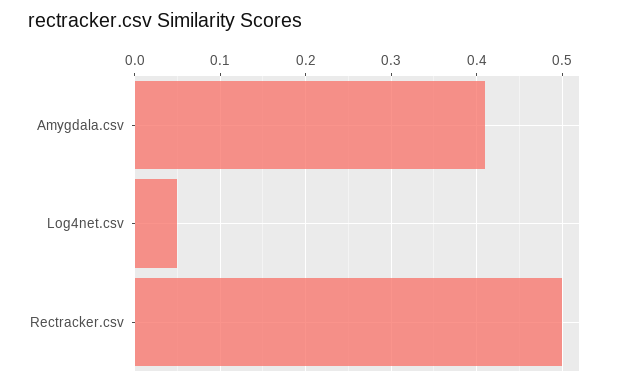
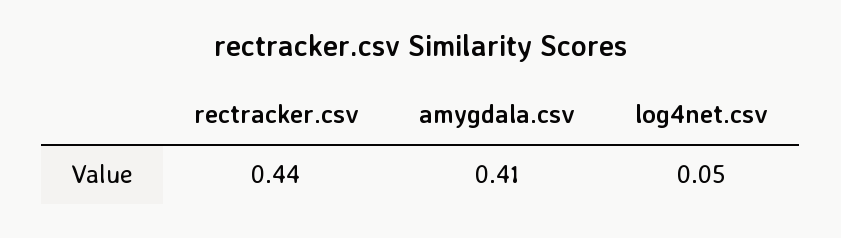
Rectracker.csv: 0.5 -> 0.44

